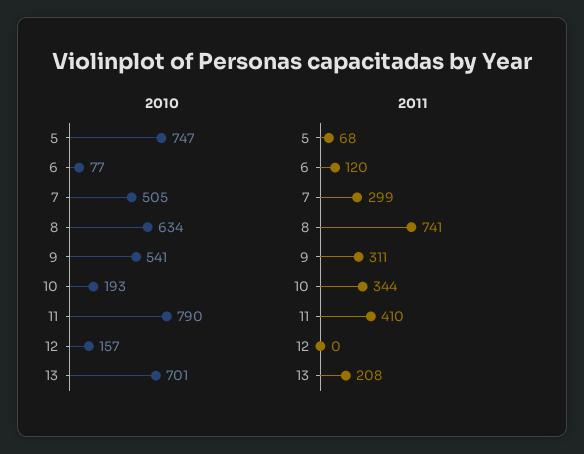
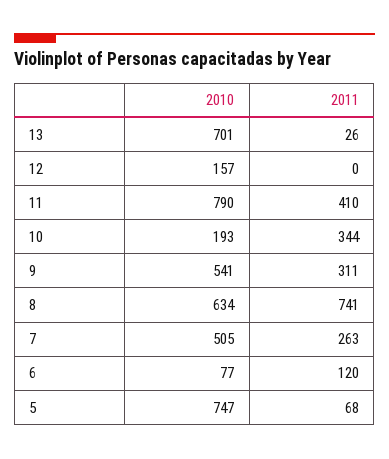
2011, 7: 299 -> 263
2011, 13: 208 -> 26

